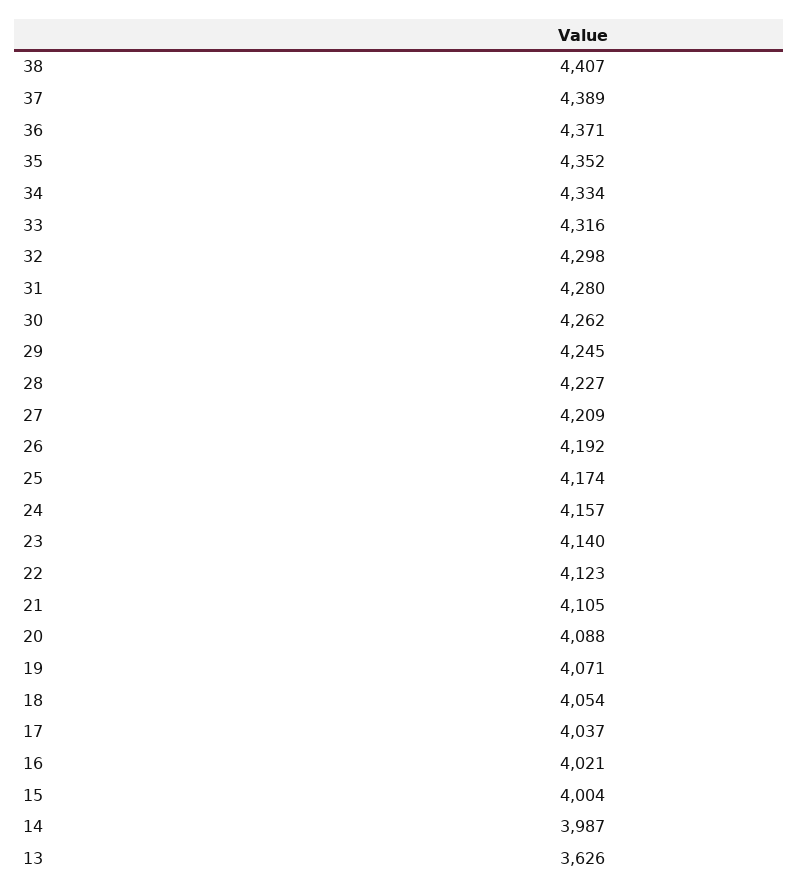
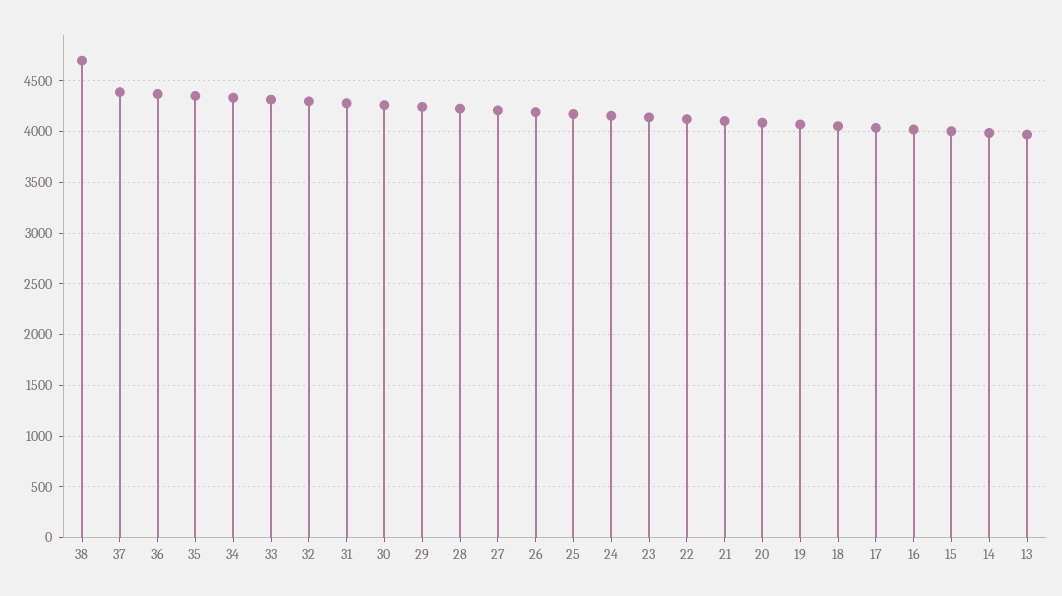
38: 4407 -> 4700
13: 3626 -> 4000

